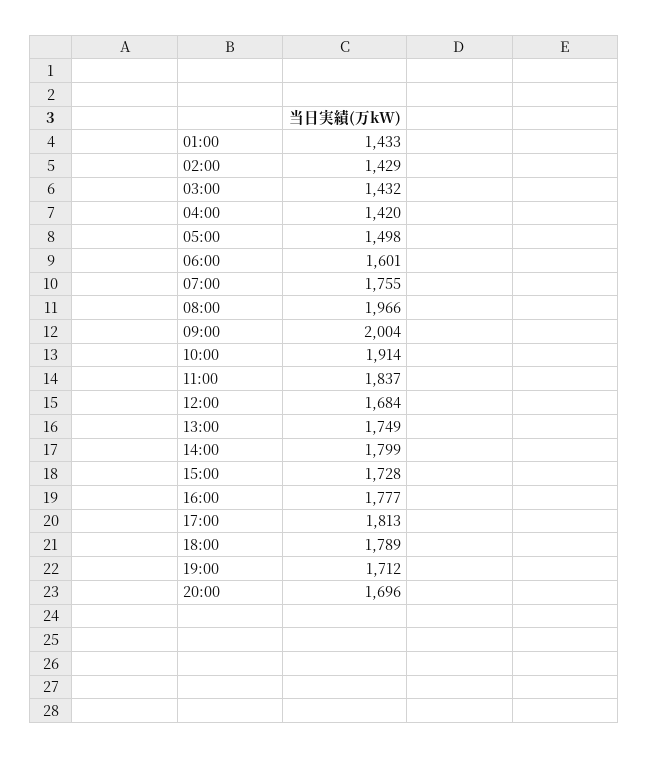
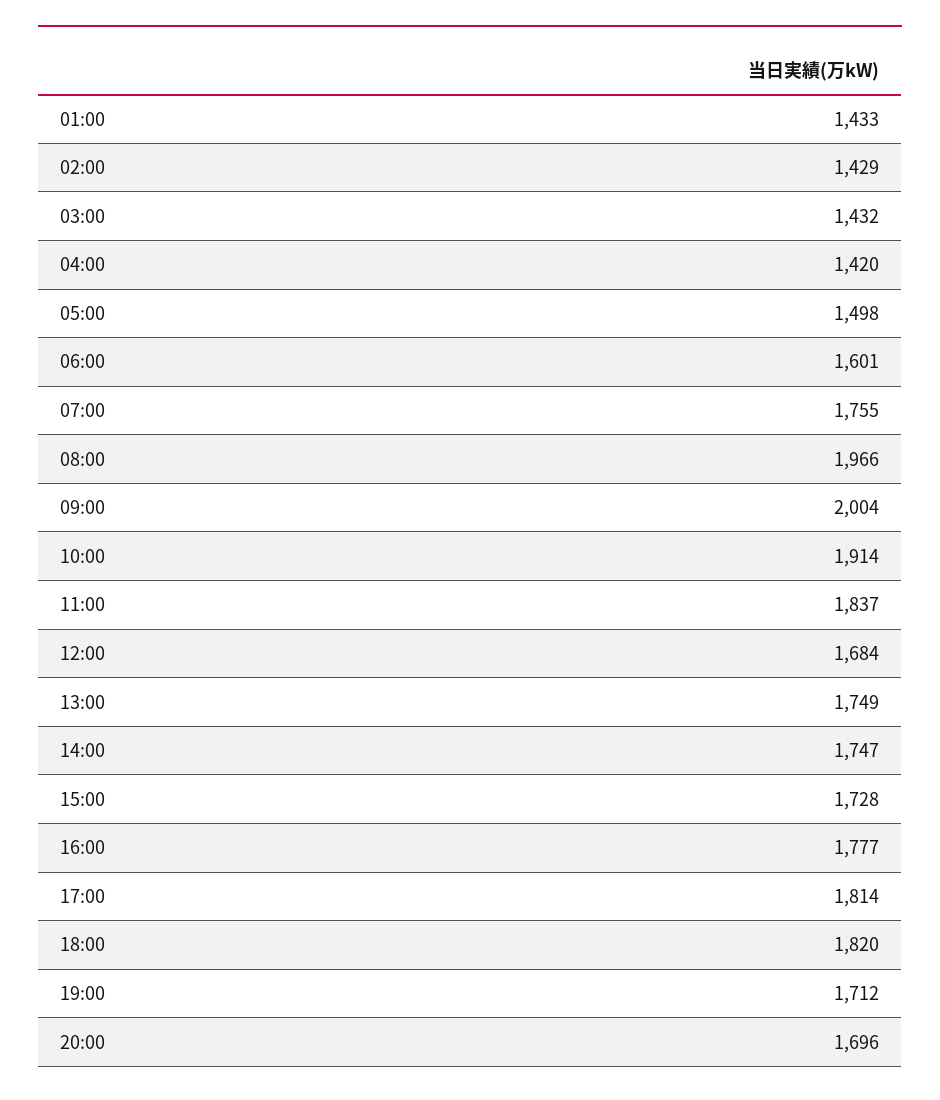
14:00: 1799 -> 1747
17:00: 1813 -> 1814
18:00: 1789 -> 1820

